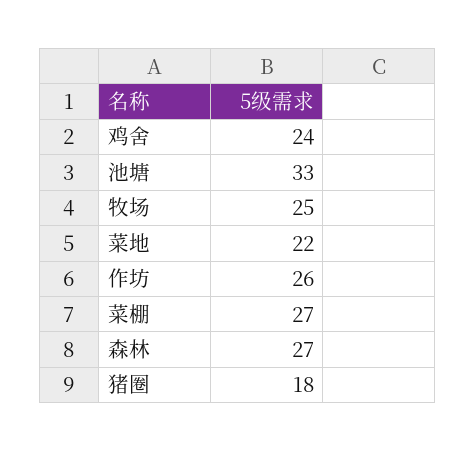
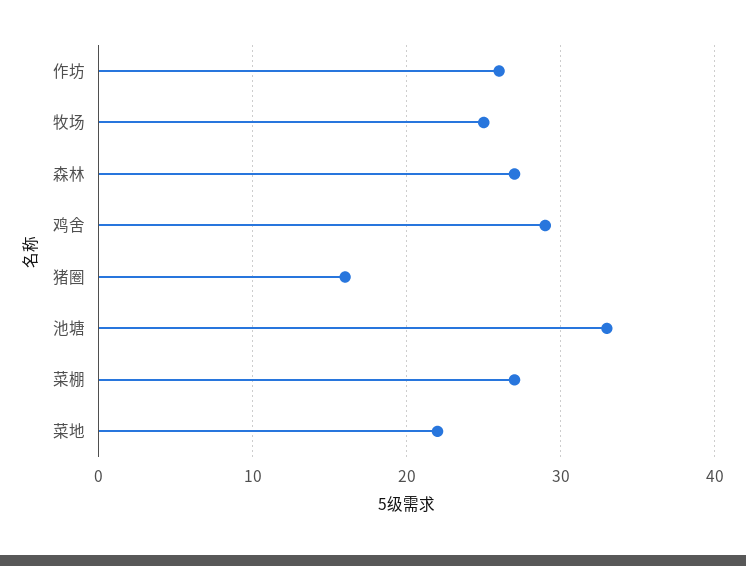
鸡舍: 24 -> 29
猪圈: 18 -> 16

